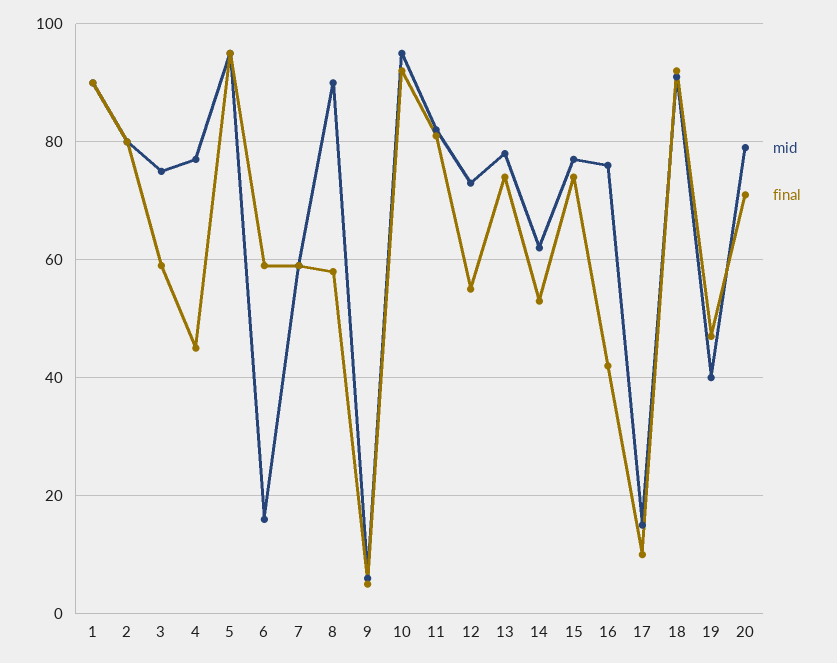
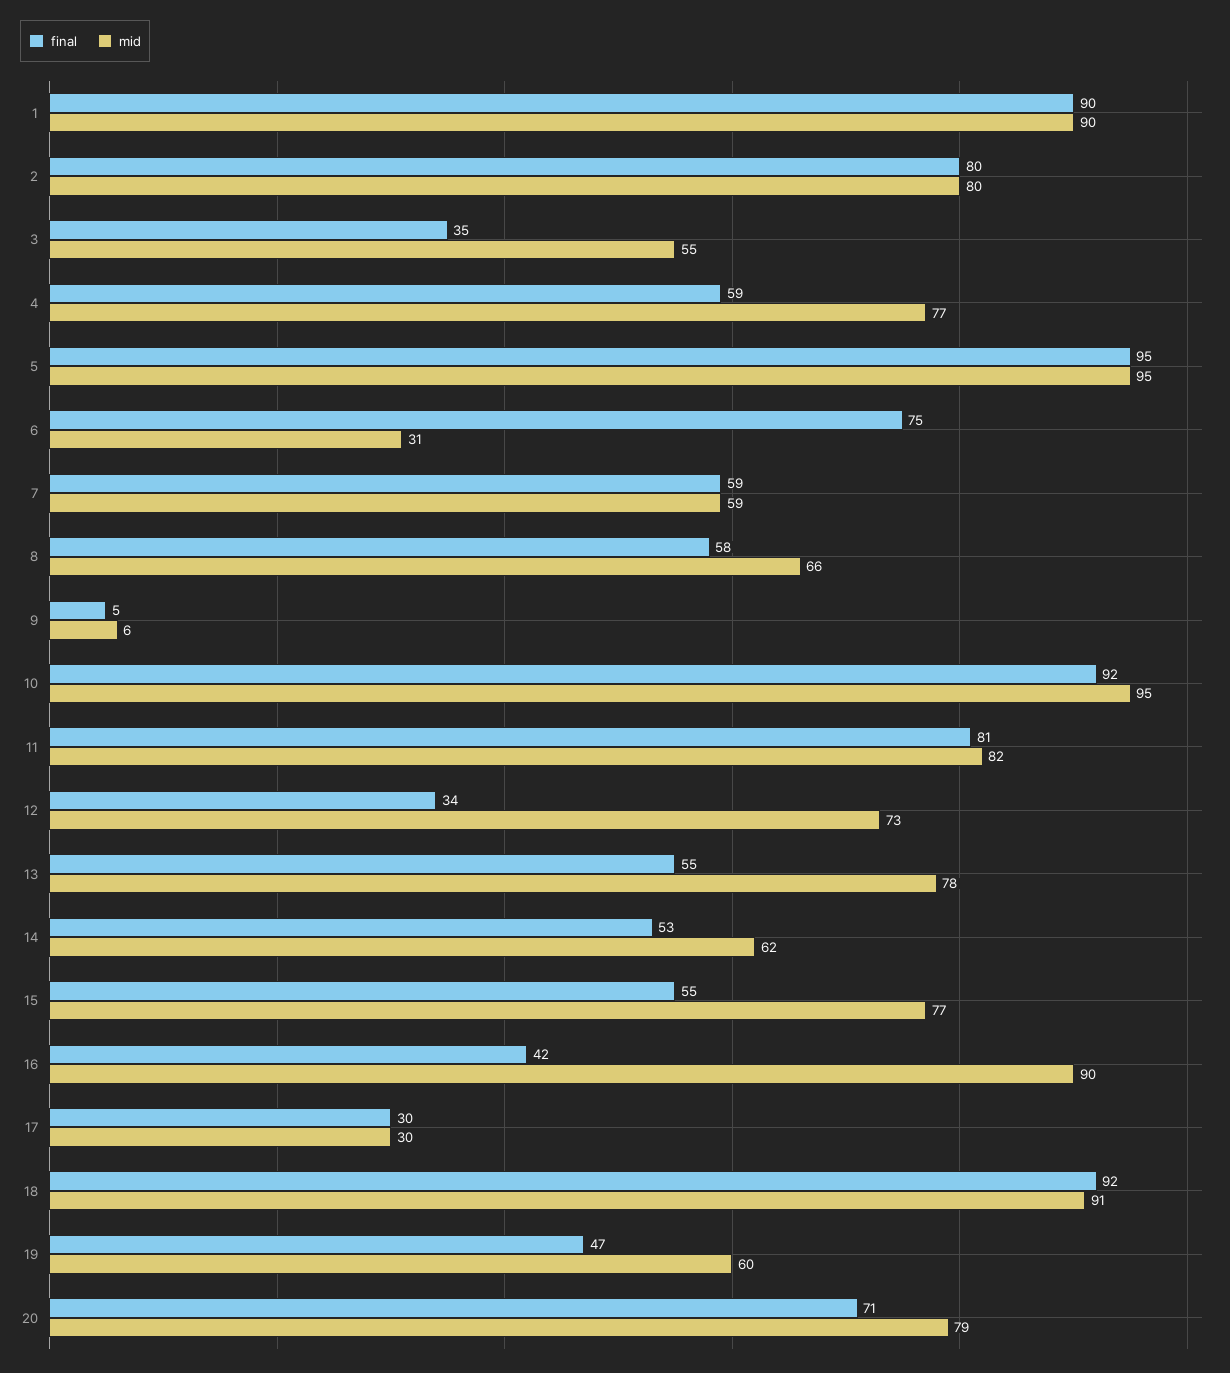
mid, 3: 75 -> 55
final, 3: 60 -> 35
final, 4: 45 -> 59
mid, 6: 15 -> 31
final, 6: 60 -> 75
mid, 8: 90 -> 66
final, 12: 55 -> 34
final, 13: 75 -> 55
final, 15: 75 -> 55
mid, 16: 75 -> 90
mid, 17: 15 -> 30
final, 17: 10 -> 30
mid, 19: 40 -> 60

